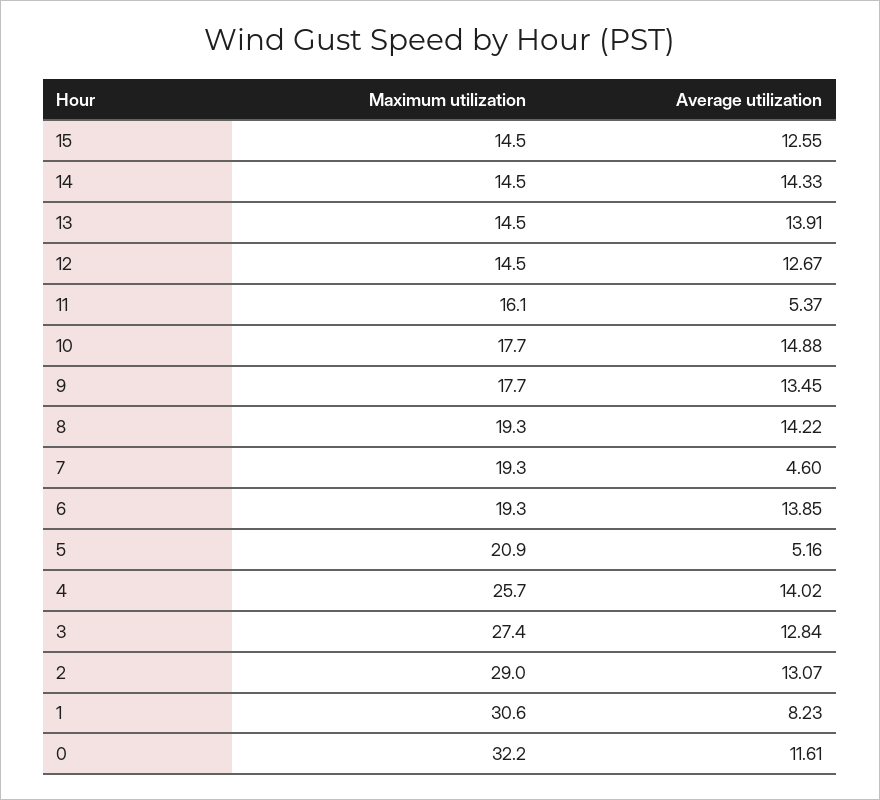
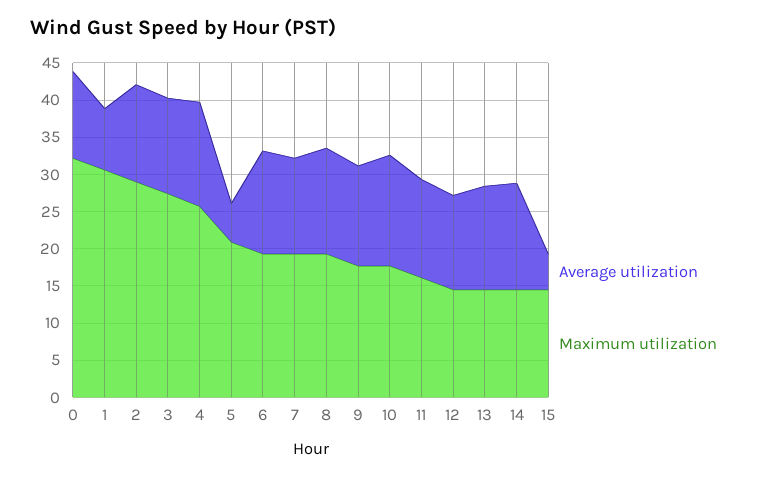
Average utilization, 15: 12.55 -> 5
Average utilization, 11: 5.37 -> 12.5
Average utilization, 7: 4.6 -> 12.5

